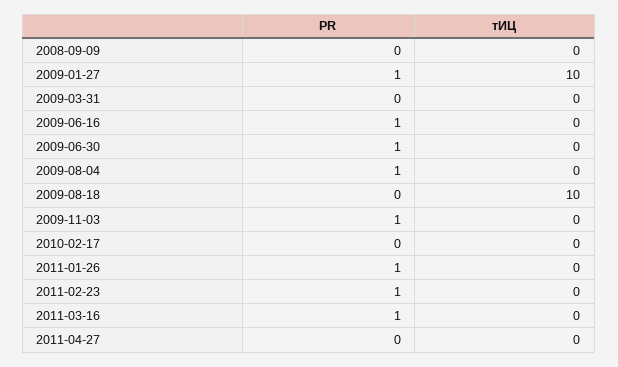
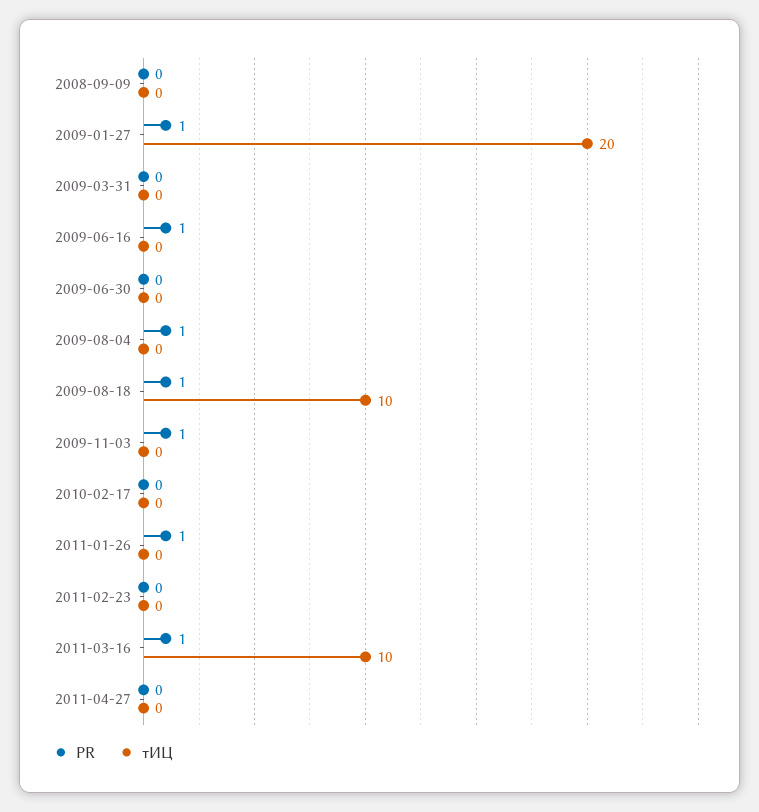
тИЦ, 2009-01-27: 10 -> 20
PR, 2009-06-30: 1 -> 0
PR, 2009-08-18: 0 -> 1
PR, 2011-02-23: 1 -> 0
тИЦ, 2011-03-16: 0 -> 10

